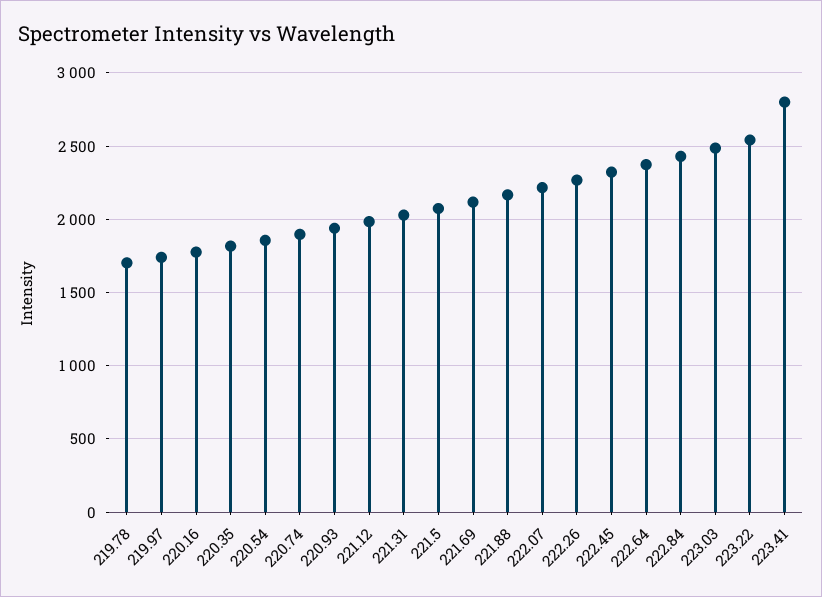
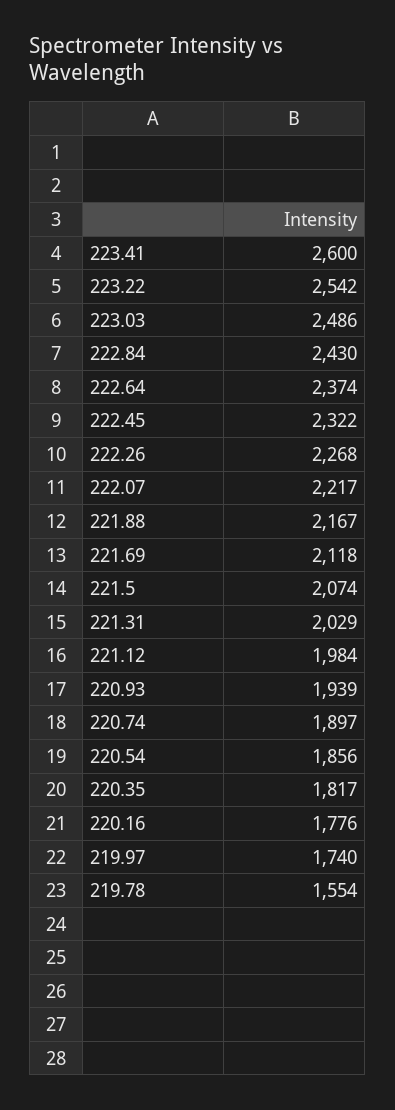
219.78: 1700 -> 1554
223.41: 2800 -> 2600

